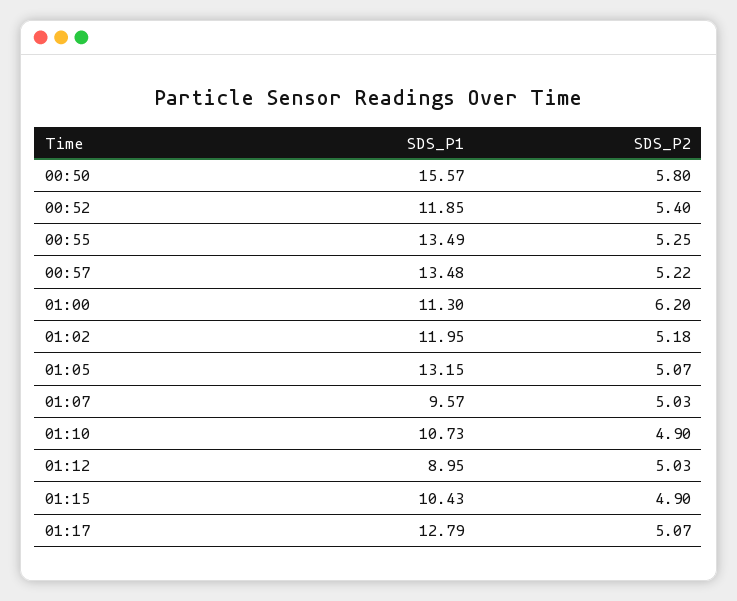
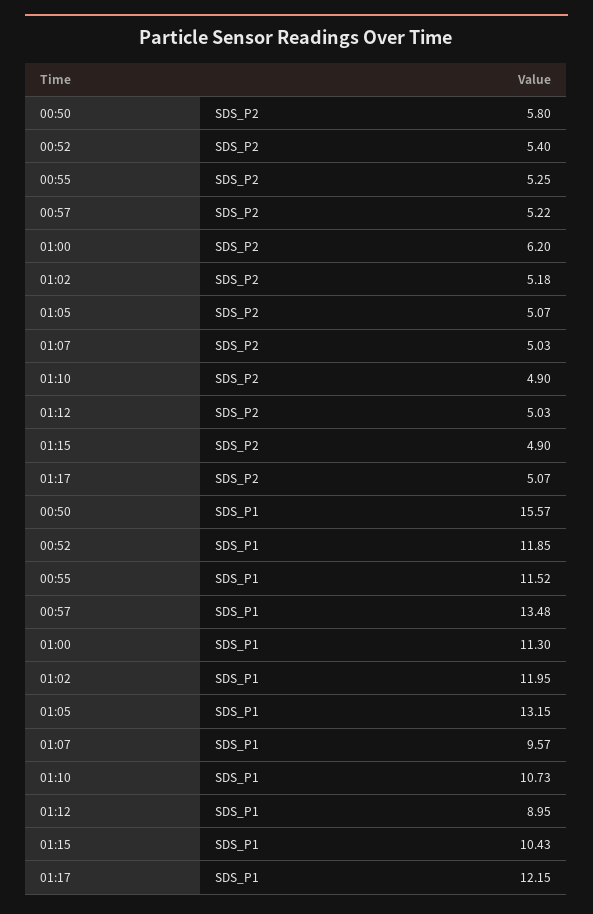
SDS_P1, 00:55: 13.49 -> 11.52
SDS_P1, 01:17: 12.79 -> 12.15

